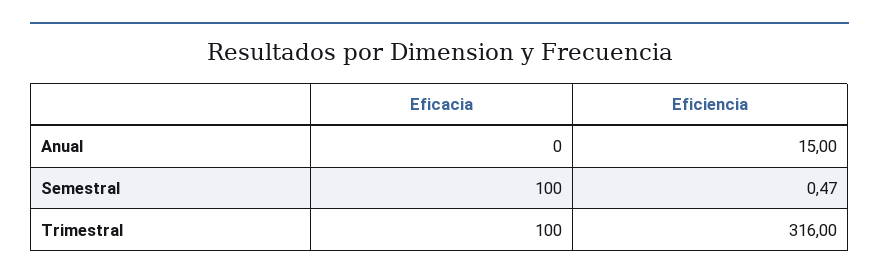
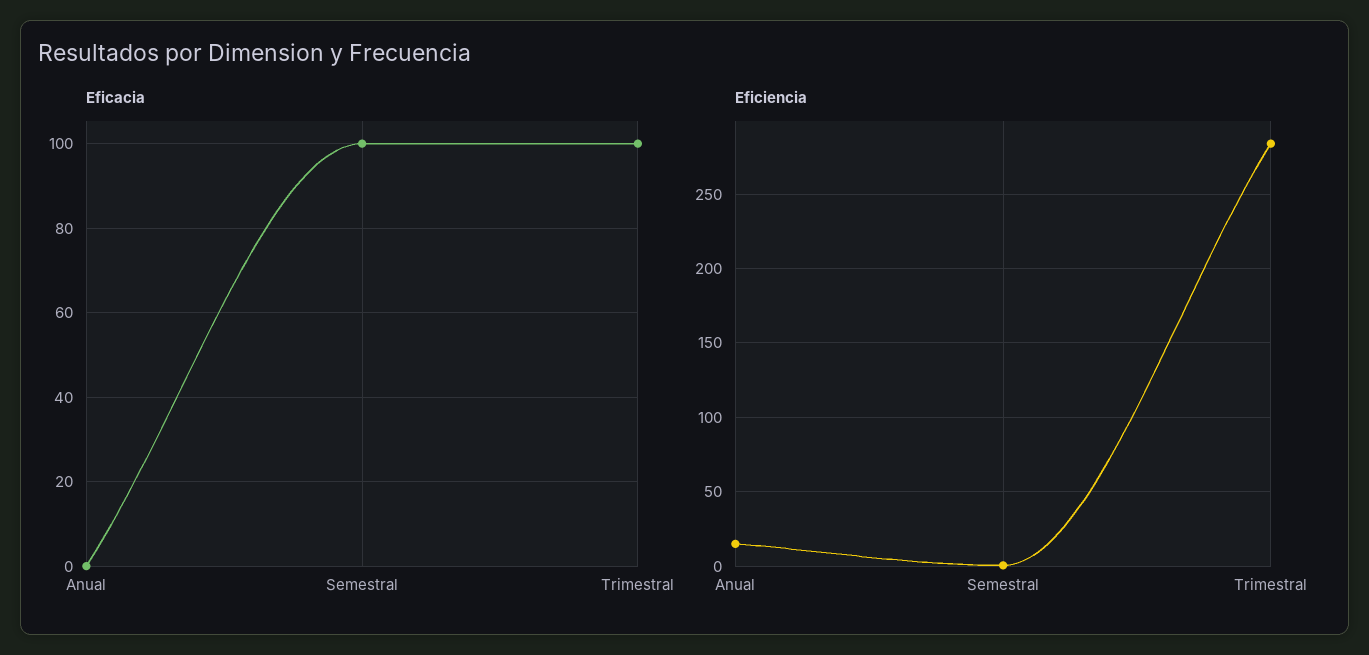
Eficiencia, Trimestral: 316 -> 285

